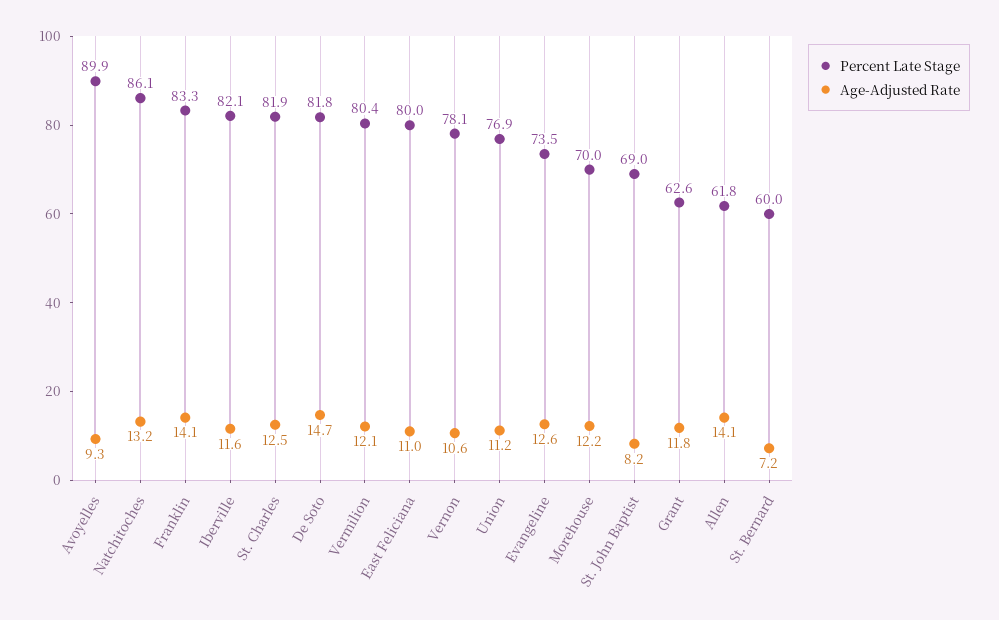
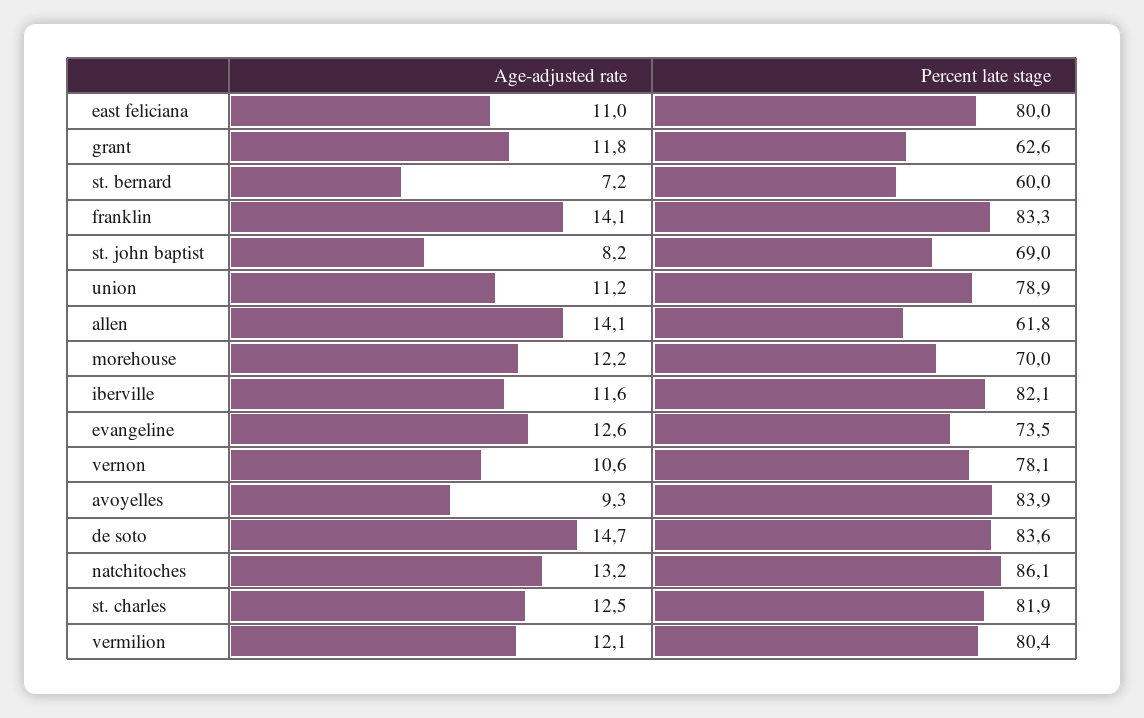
Percent Late Stage, Avoyelles: 89.9 -> 83.9
Percent Late Stage, De Soto: 81.8 -> 83.6
Percent Late Stage, Union: 76.9 -> 78.9

